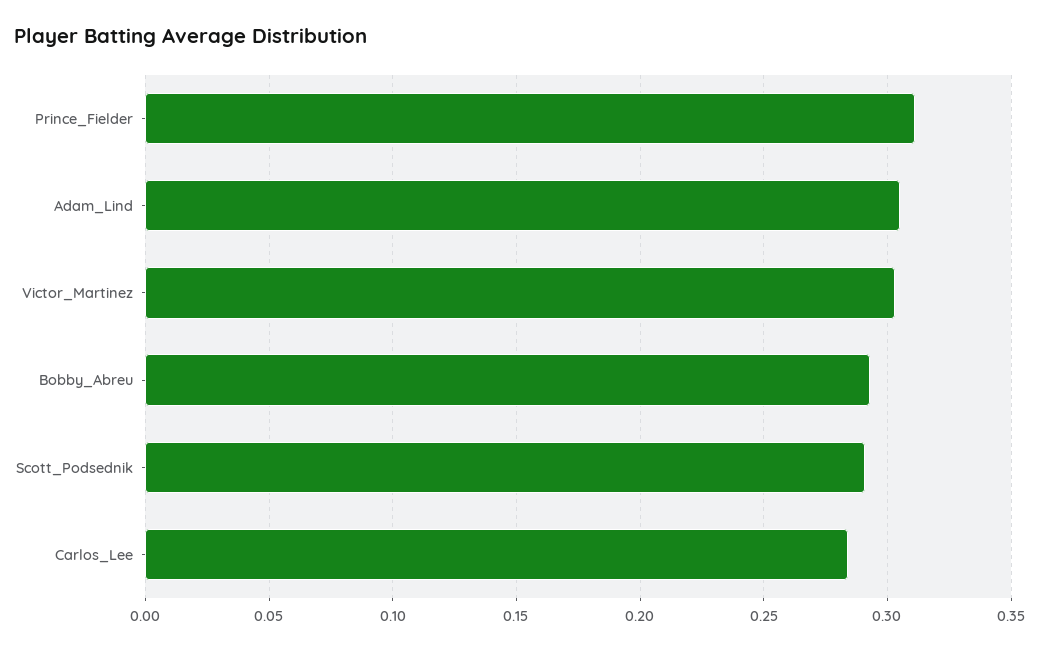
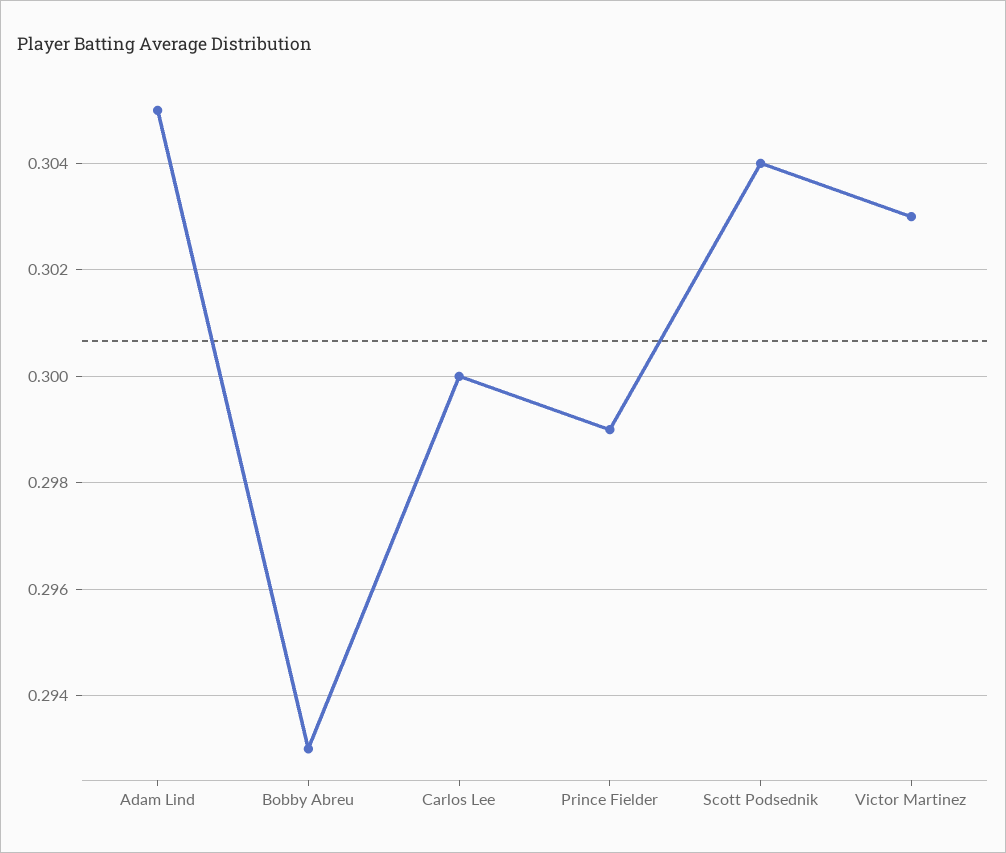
Prince_Fielder: 0.31 -> 0.299
Scott_Podsednik: 0.29 -> 0.304
Carlos_Lee: 0.285 -> 0.3

